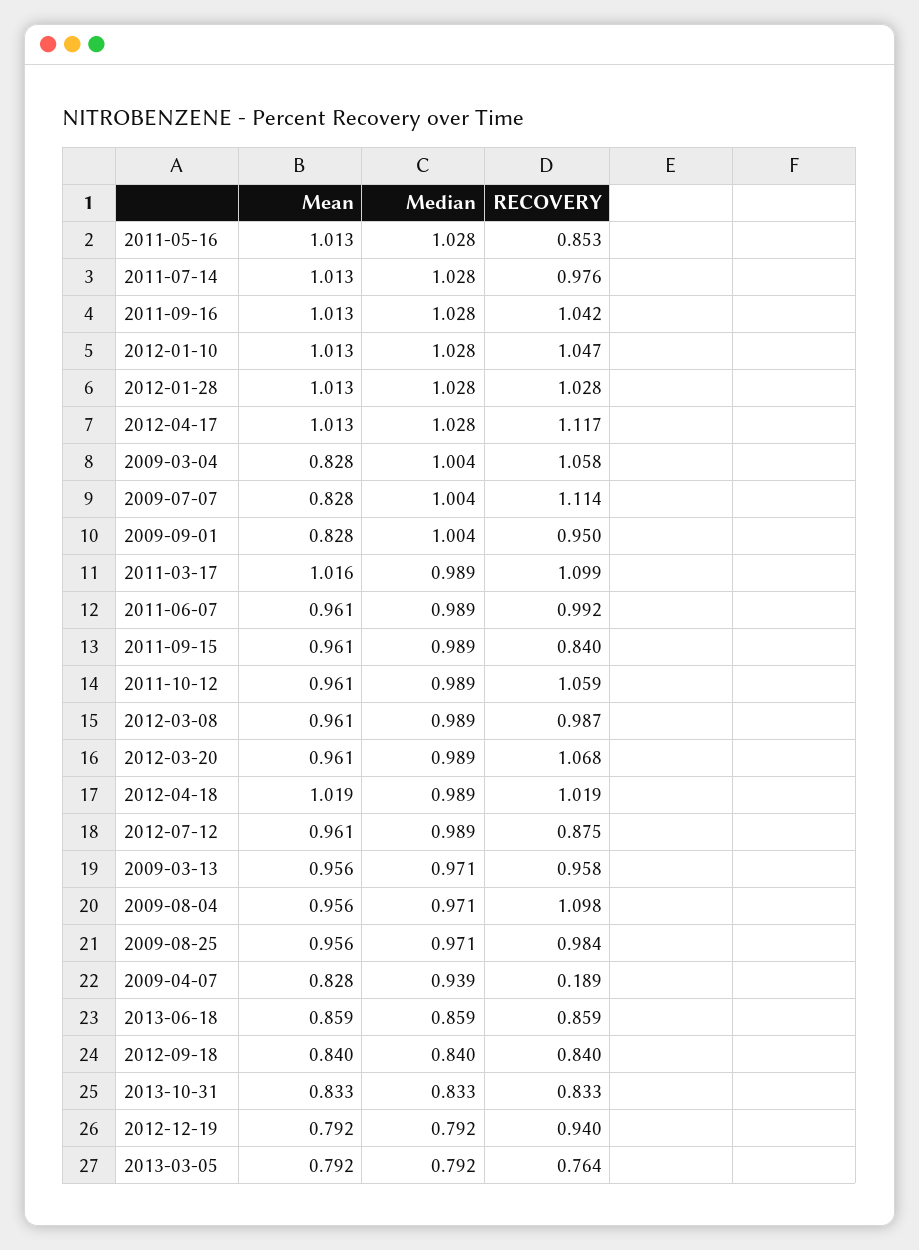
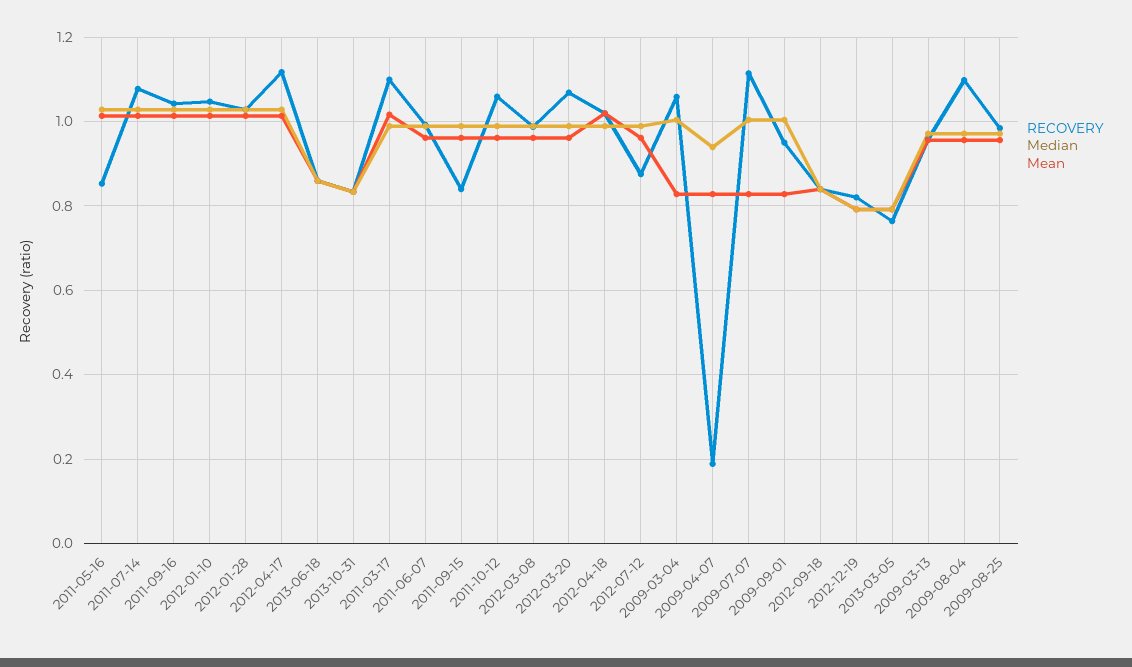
RECOVERY, 2011-07-14: 0.976 -> 1.08
RECOVERY, 2012-12-19: 0.94 -> 0.82

